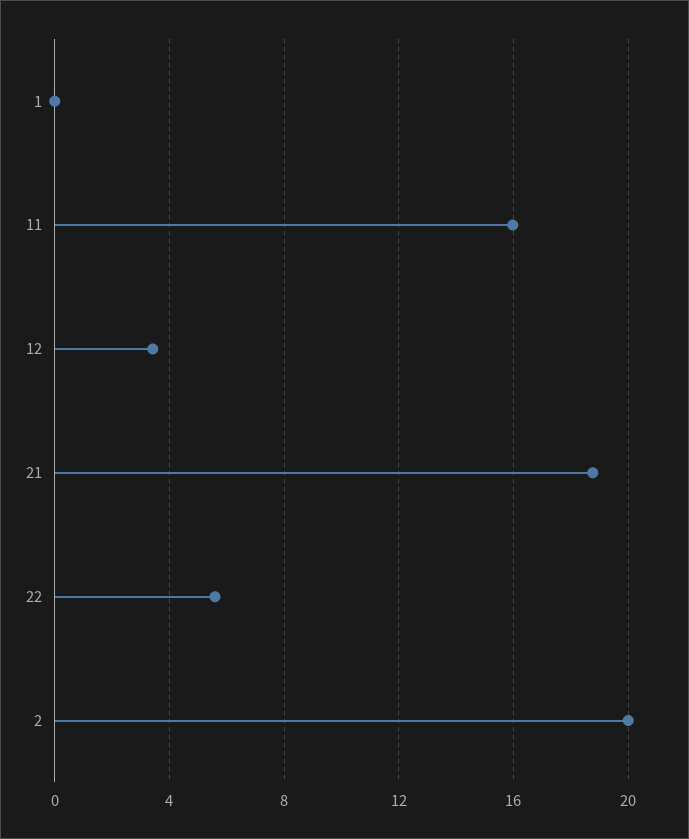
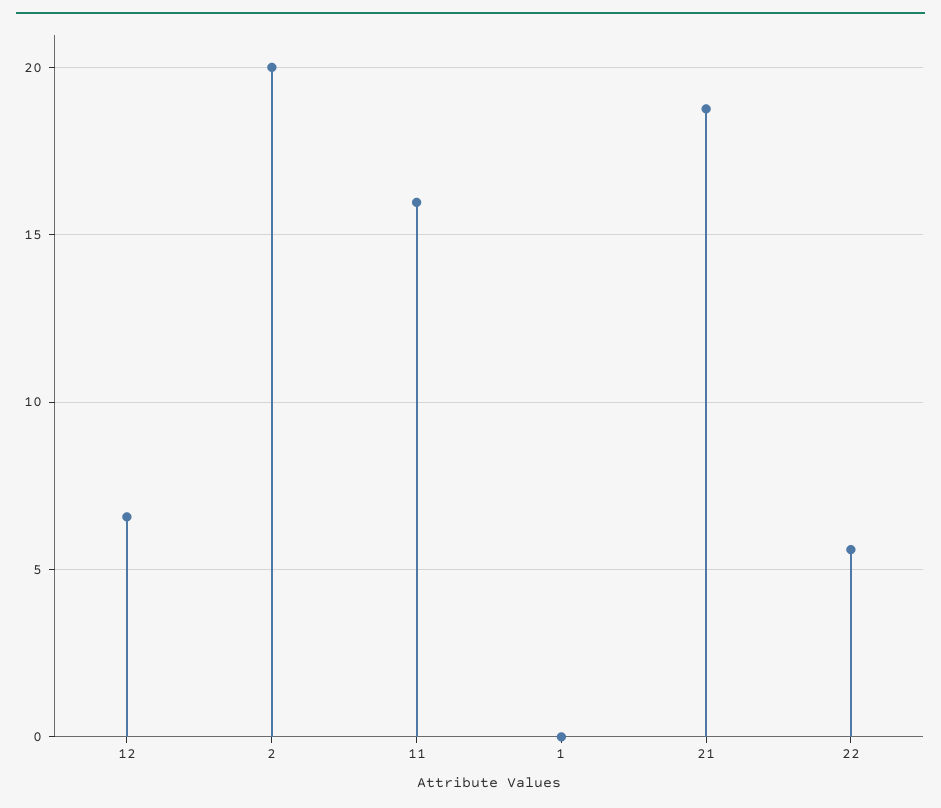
12: 3.5 -> 6.5

